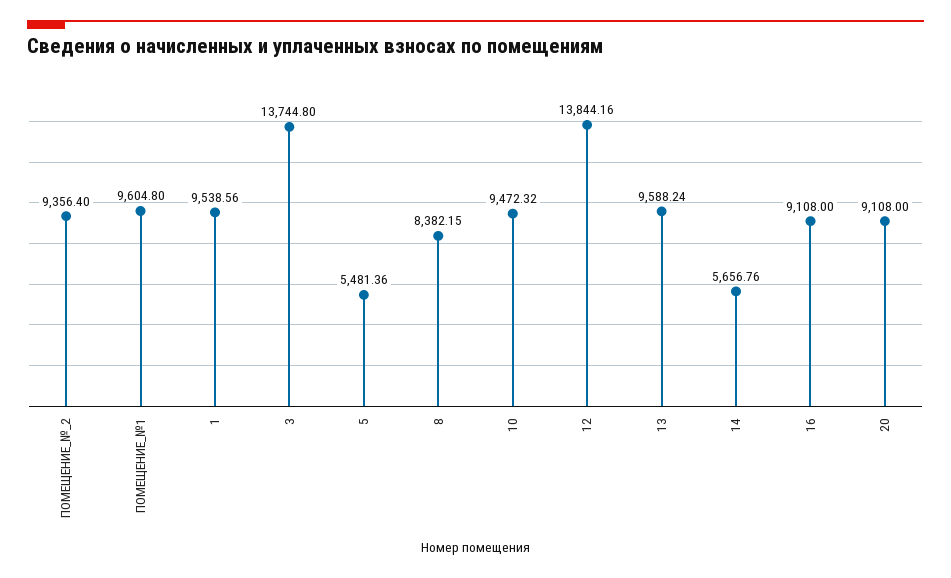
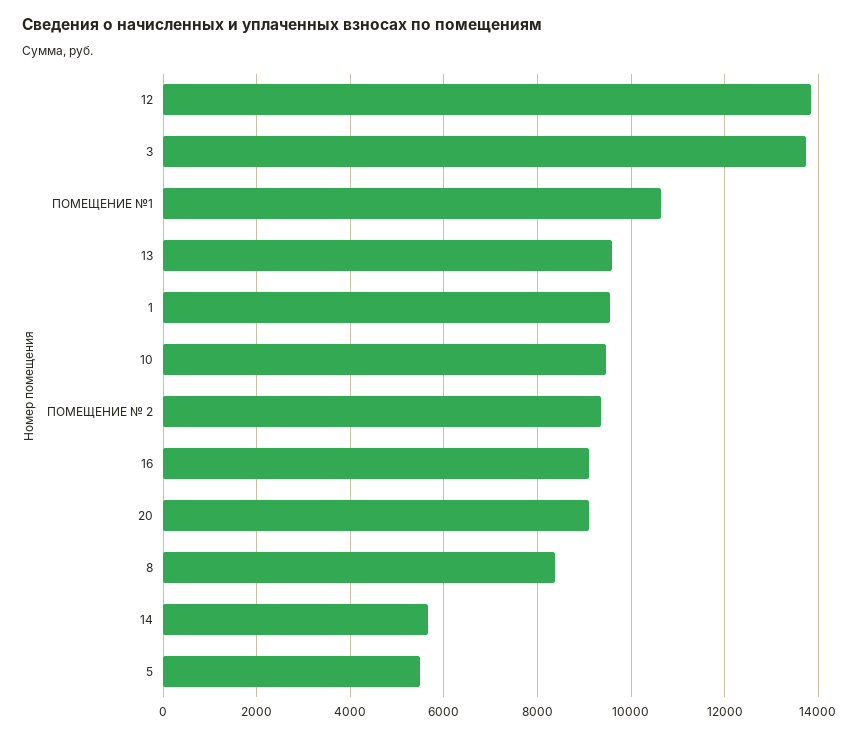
ПОМЕЩЕНИЕ_№1: 9604.8 -> 10600

